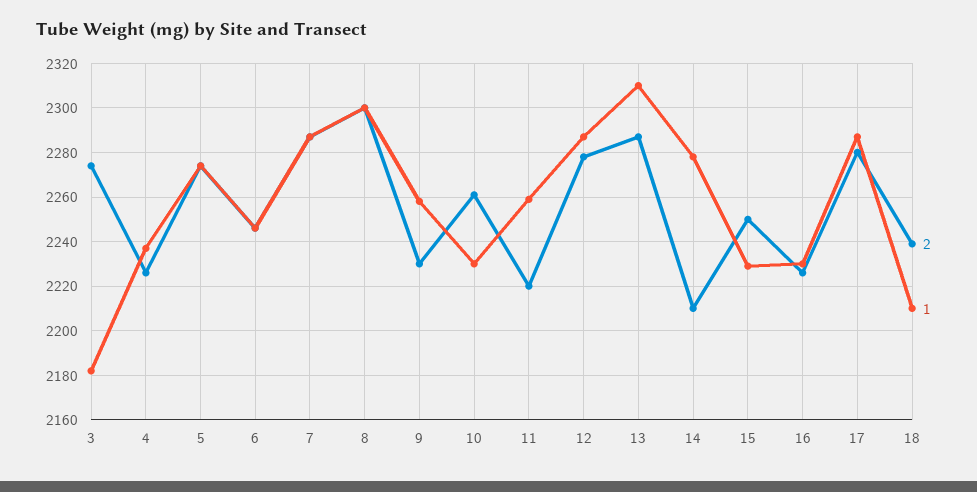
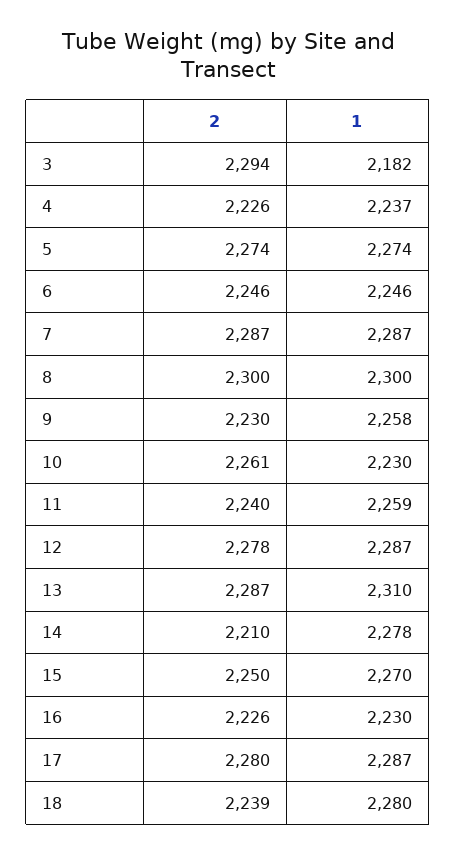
2, 3: 2275 -> 2294
2, 11: 2220 -> 2240
1, 15: 2230 -> 2270
1, 18: 2210 -> 2280

